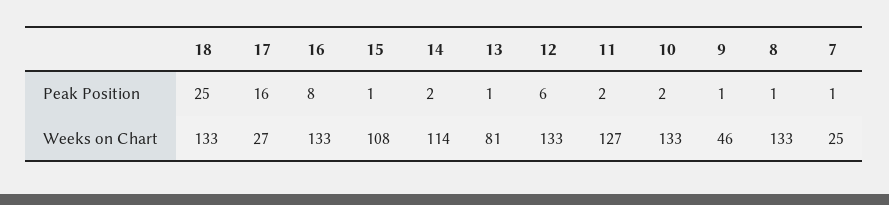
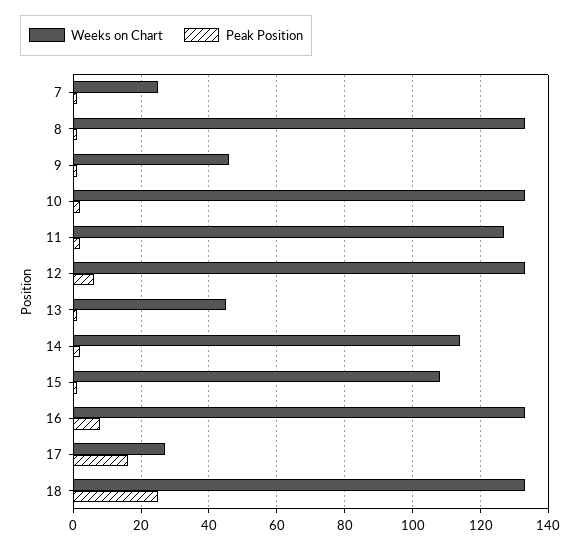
Weeks on Chart, 13: 81 -> 45

